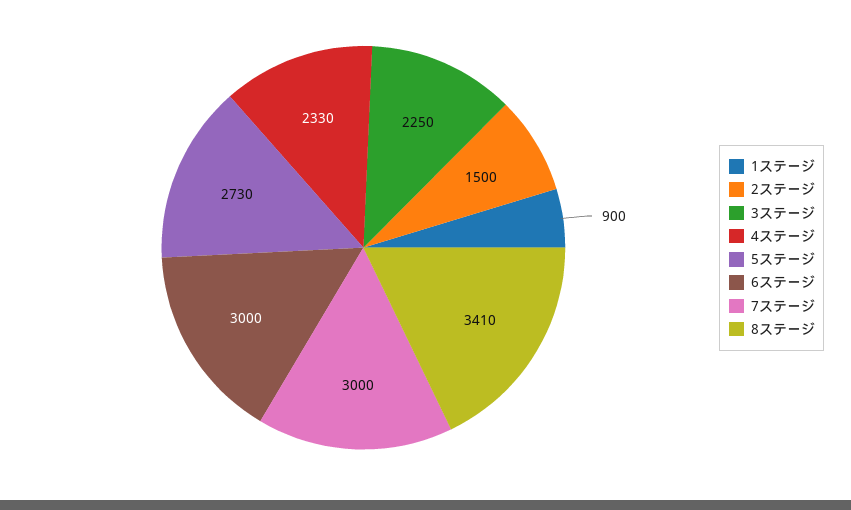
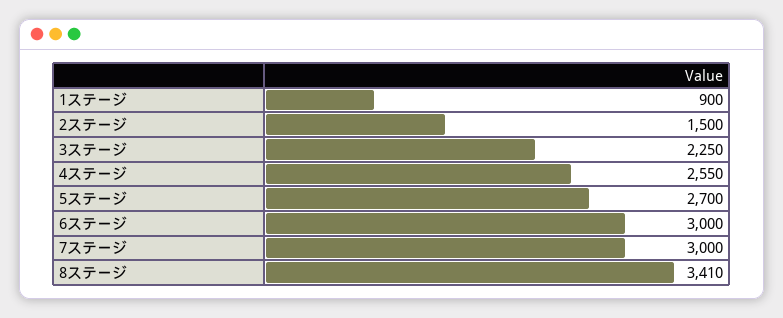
4ステージ: 2330 -> 2550
5ステージ: 2730 -> 2700

